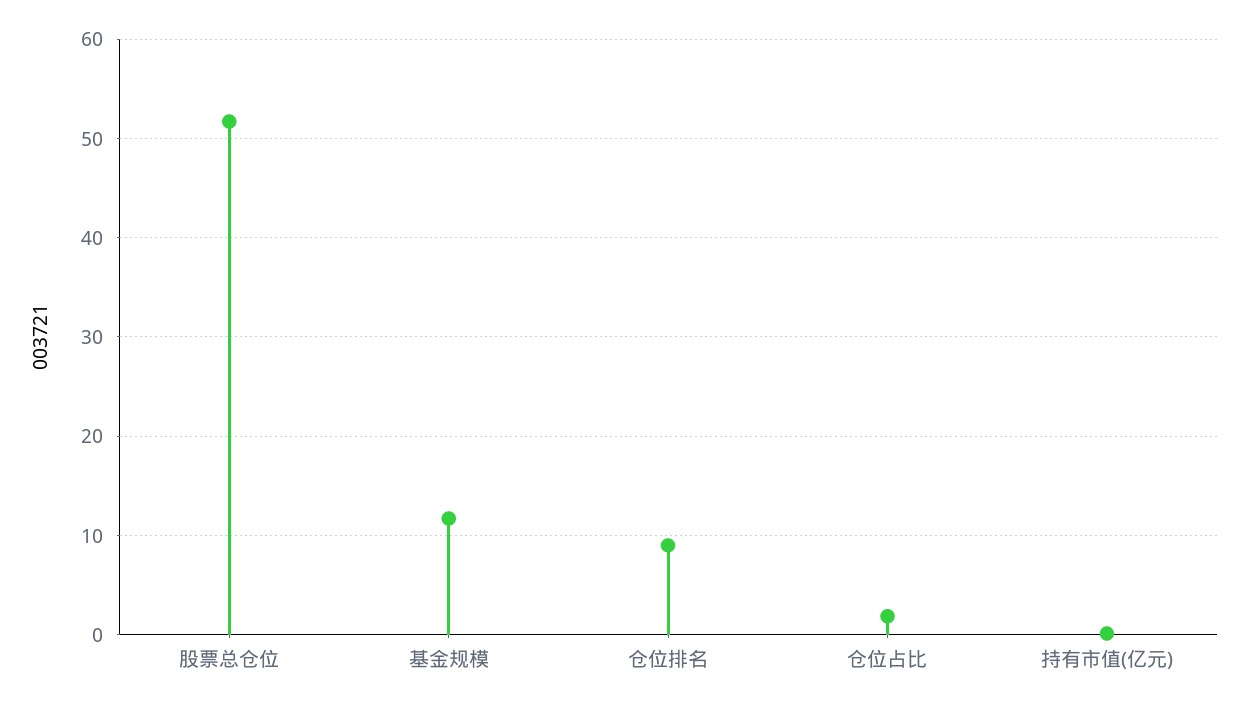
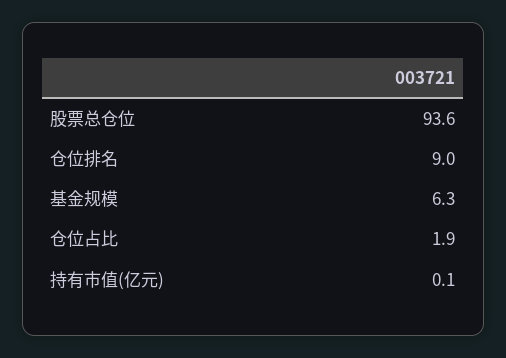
股票总仓位: 52 -> 93.6
基金规模: 12 -> 6.3

